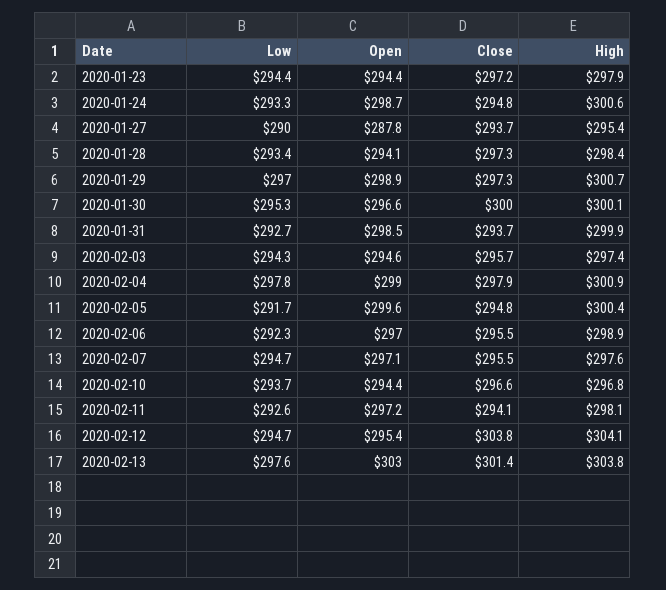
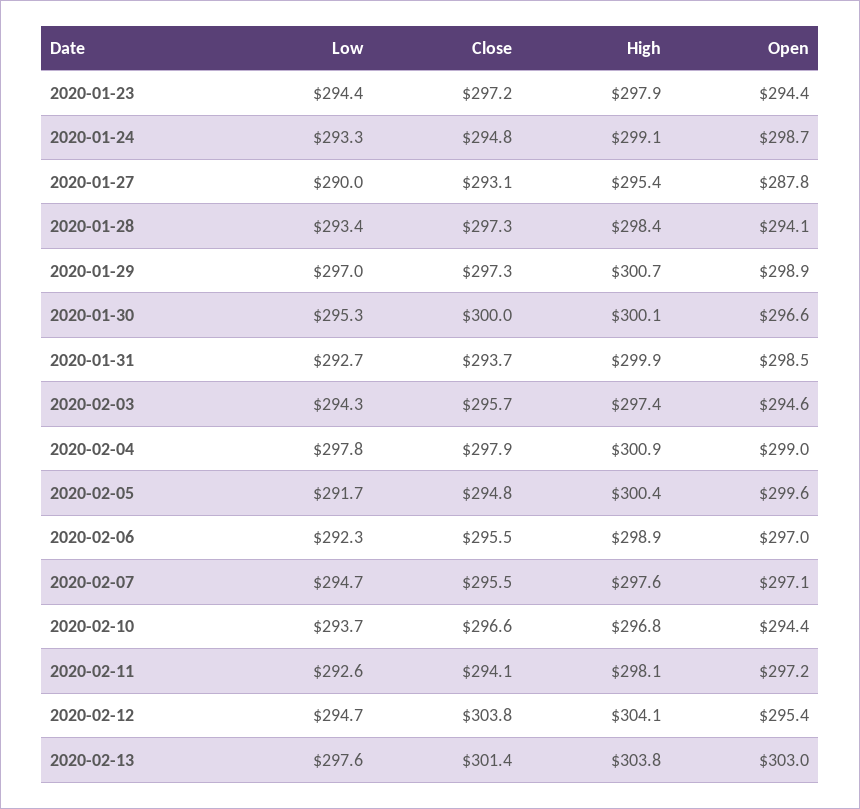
High, 2020-01-24: 300.6 -> 299.1
Close, 2020-01-27: 293.7 -> 293.1

